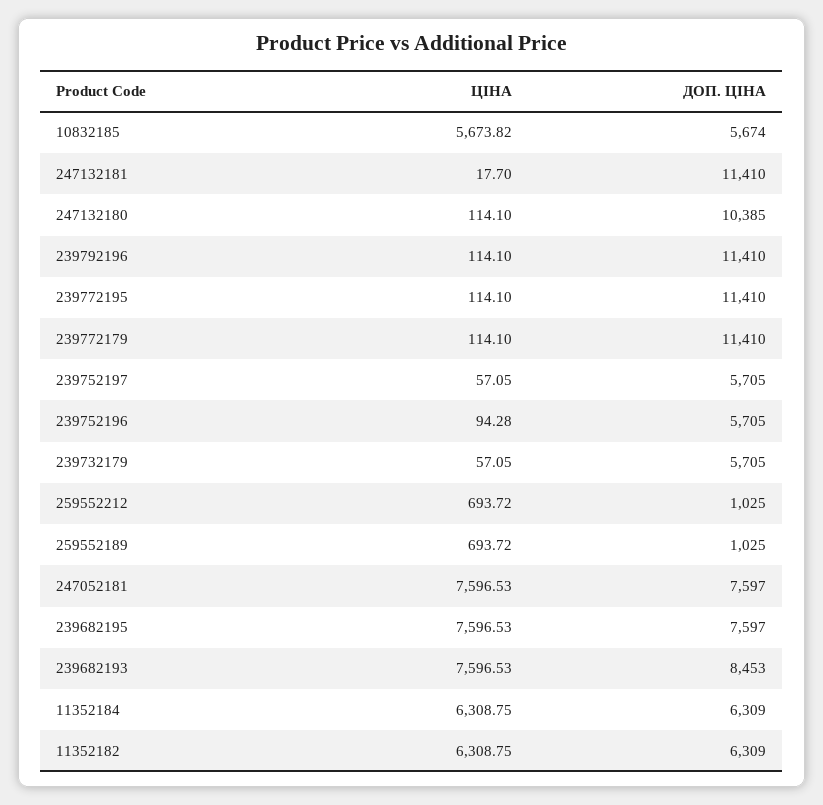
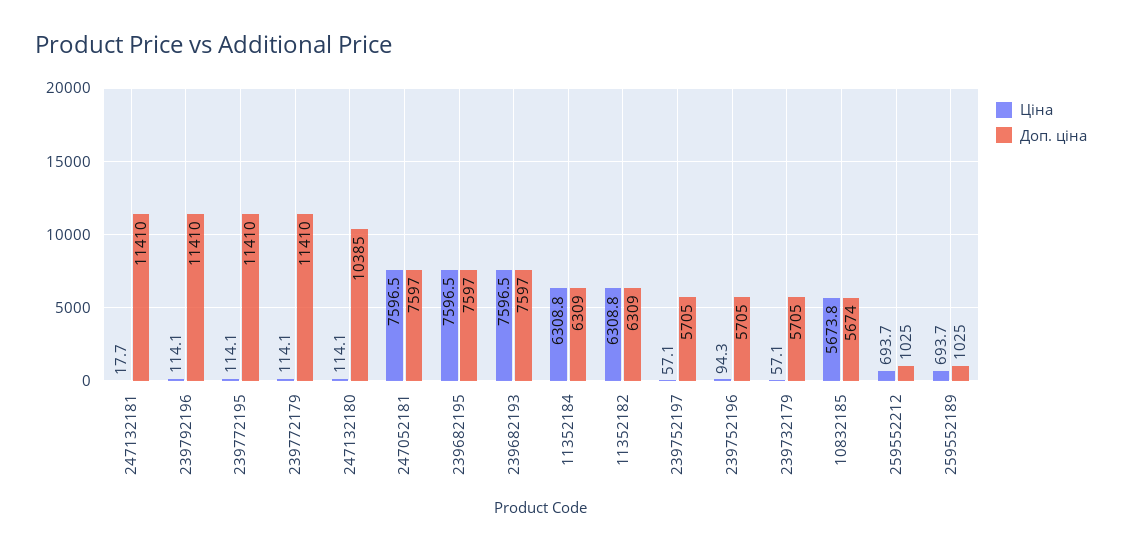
ДОП. ЦІНА, 239682193: 8453 -> 7597

